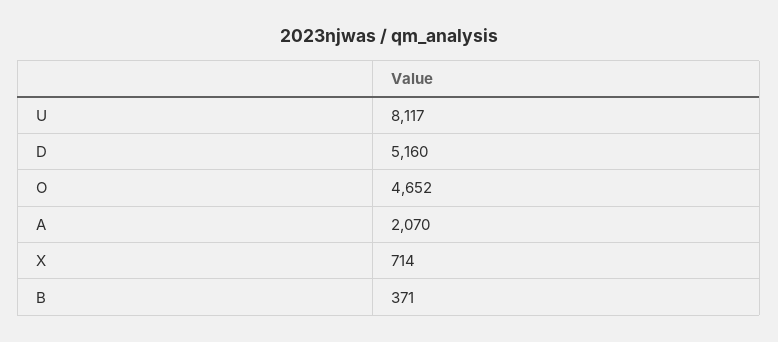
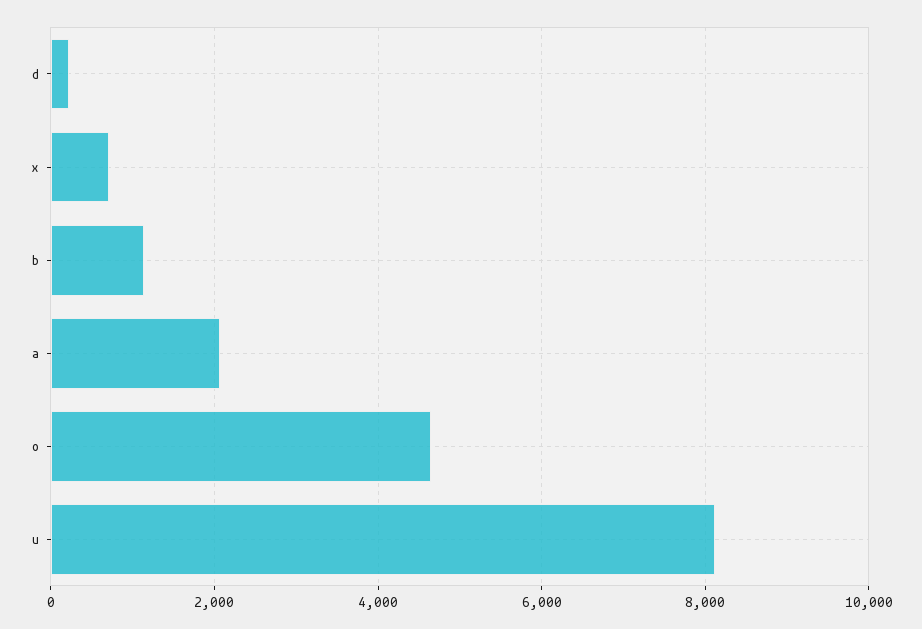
D: 5160 -> 200
B: 371 -> 1200

